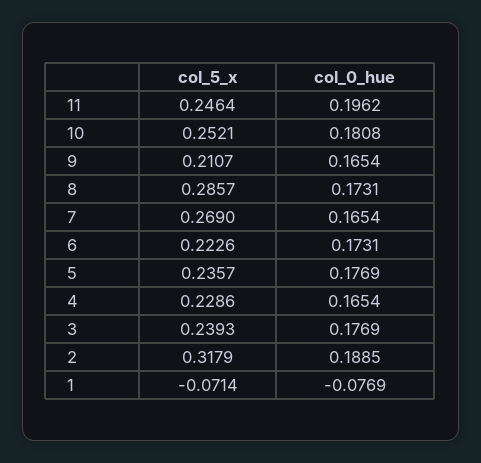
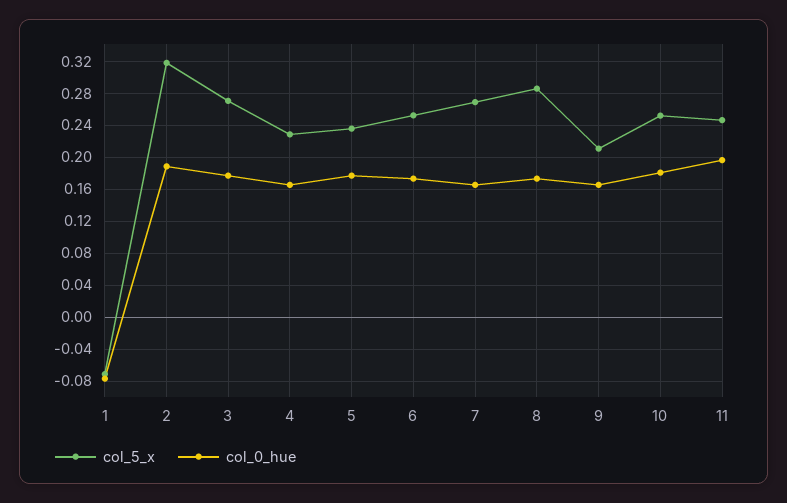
col_5_x, 6: 0.2226 -> 0.25
col_5_x, 3: 0.2393 -> 0.27

